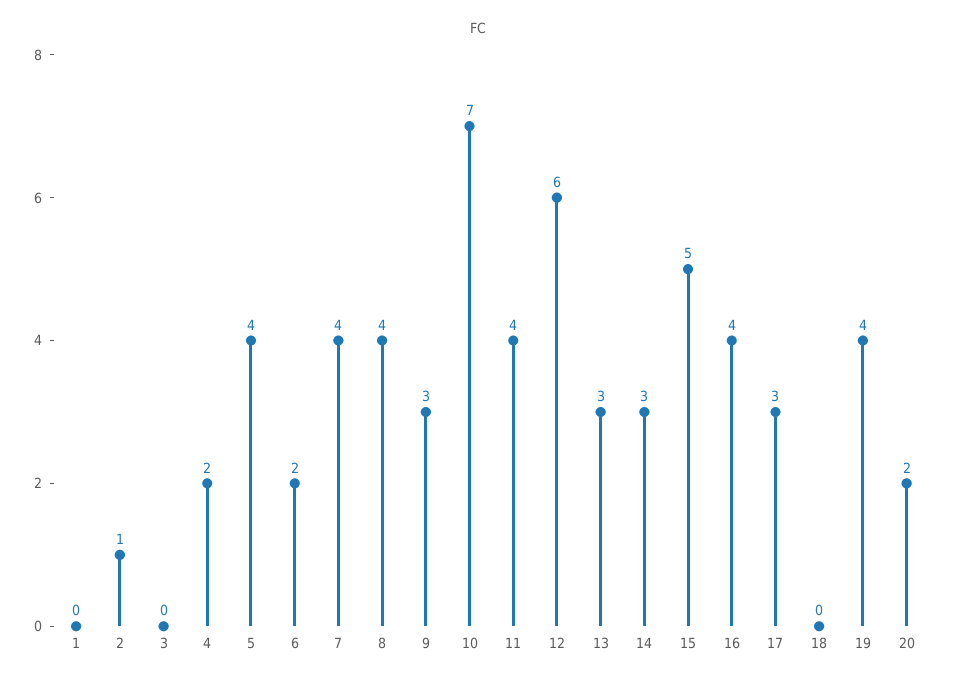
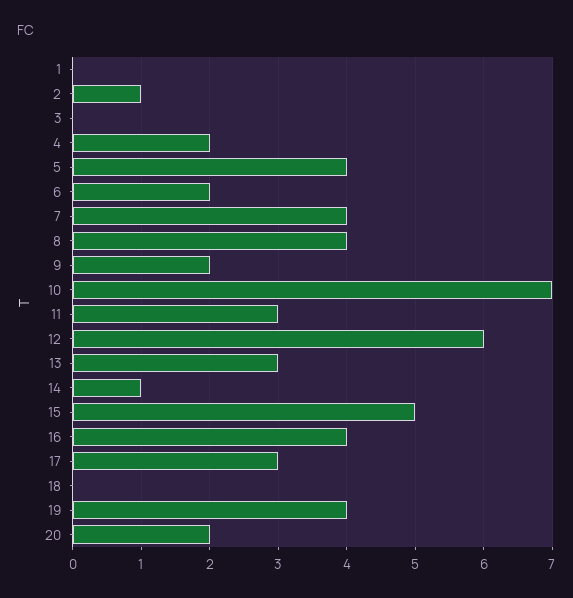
9: 3 -> 2
11: 4 -> 3
14: 3 -> 1

